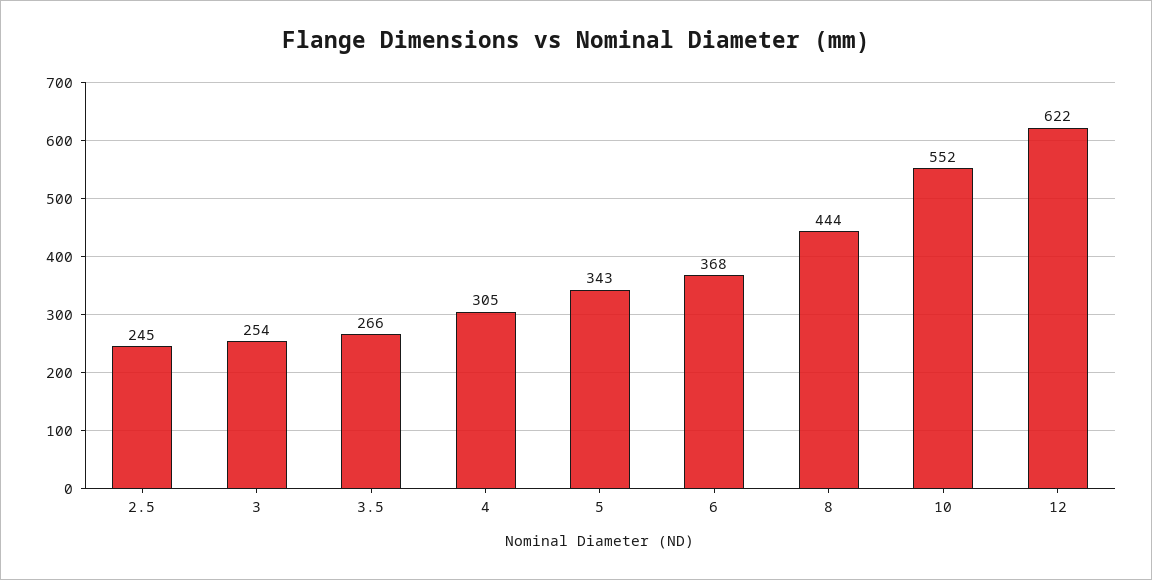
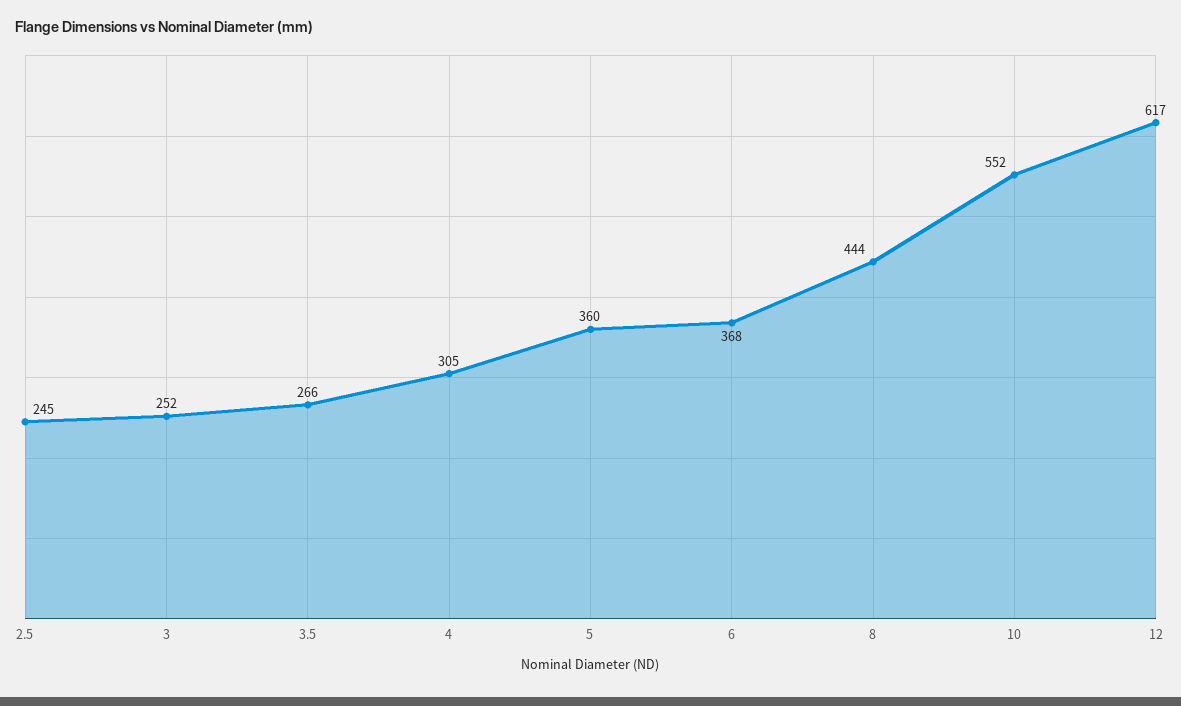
3: 254 -> 252
5: 343 -> 360
12: 622 -> 617

